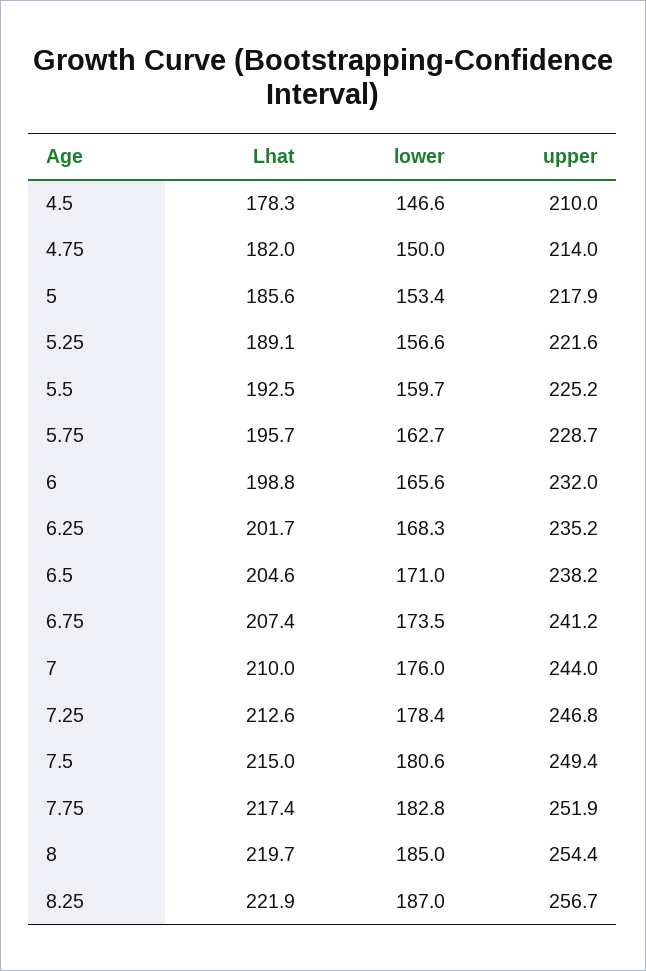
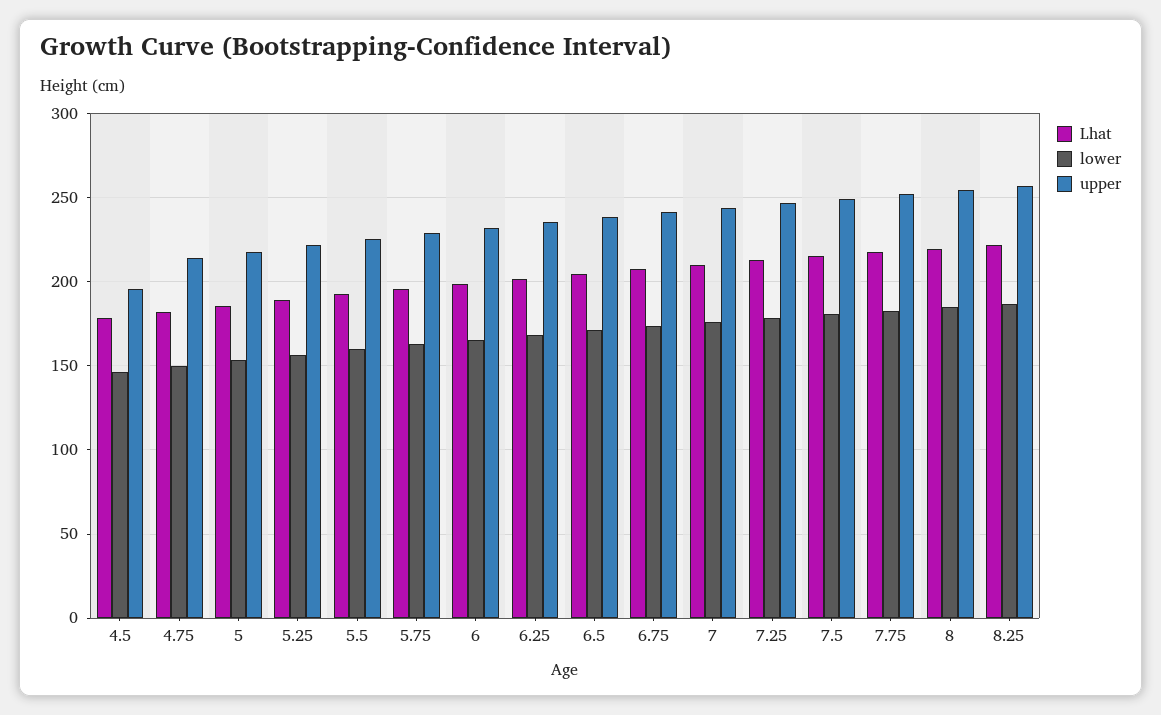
upper, 4.5: 210 -> 195

